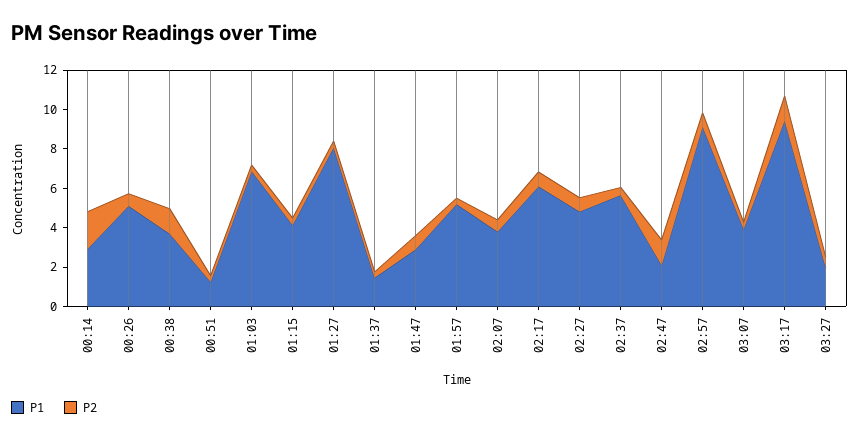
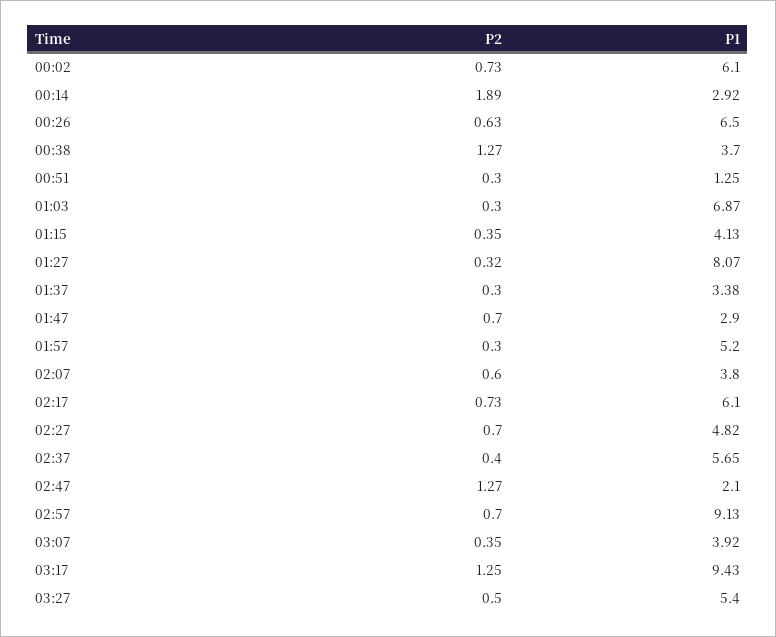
P1, 00:26: 5 -> 6.5
P1, 01:37: 1.5 -> 3.38
P1, 03:27: 2 -> 5.4
P2, 00:02: none -> 0.73
P1, 00:02: none -> 6.1

